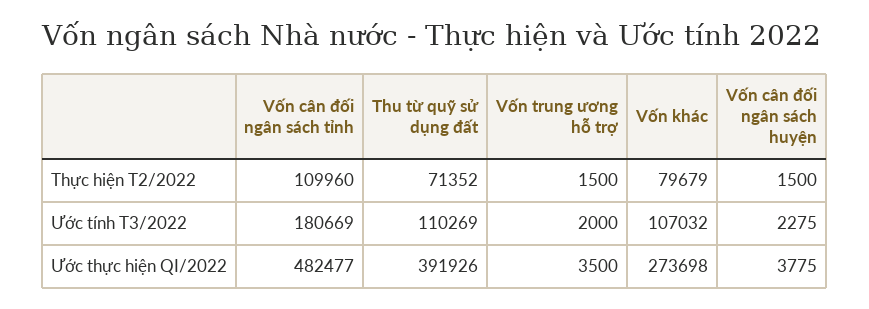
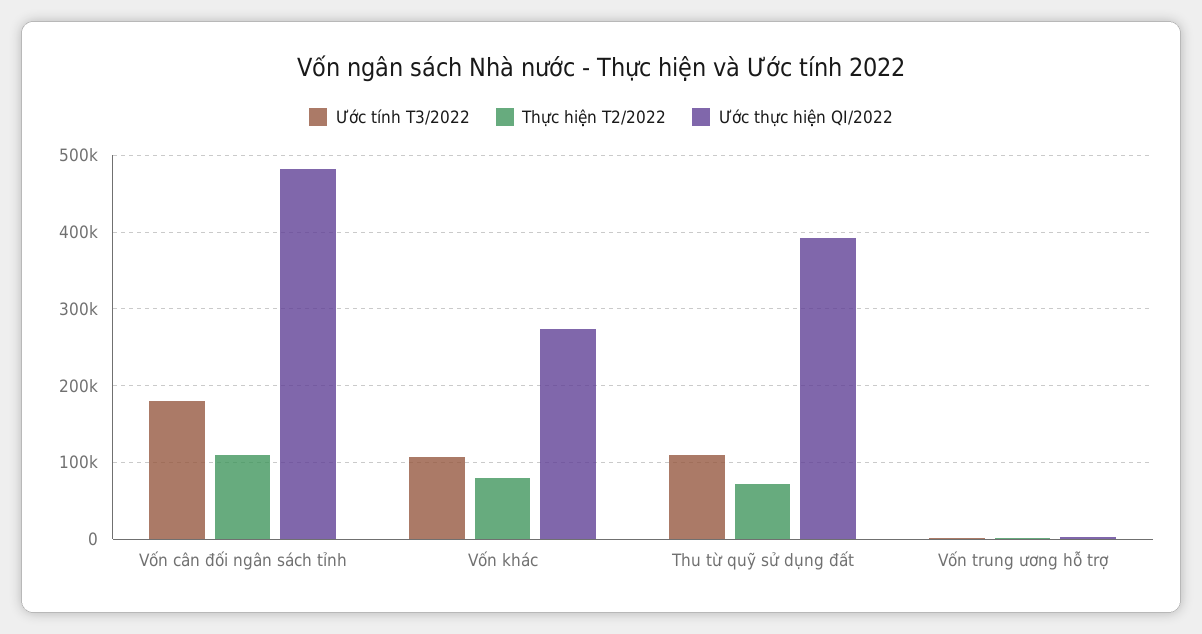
Thực hiện T2/2022, Vốn cân đối ngân sách huyện: 1500 -> none
Ước tính T3/2022, Vốn cân đối ngân sách huyện: 2275 -> none
Ước thực hiện QI/2022, Vốn cân đối ngân sách huyện: 3775 -> none

